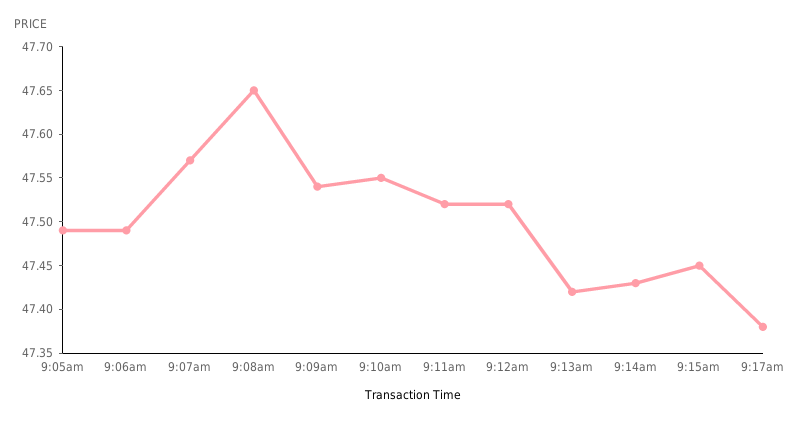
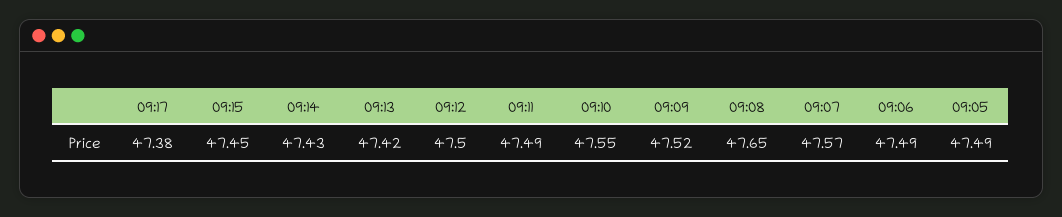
9:09am: 47.54 -> 47.52
9:11am: 47.52 -> 47.49
9:12am: 47.52 -> 47.5

